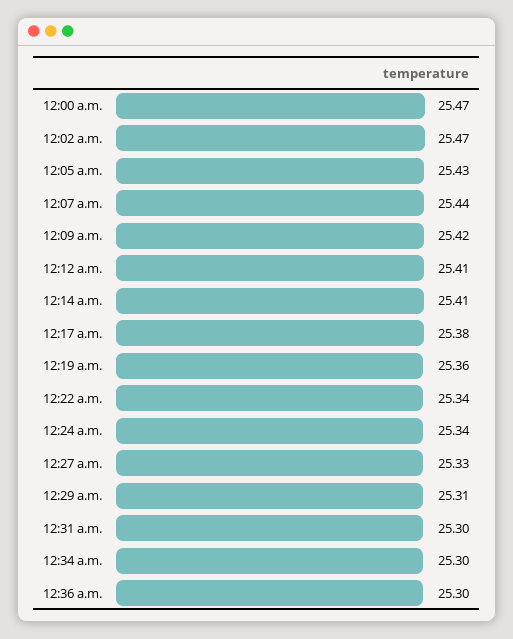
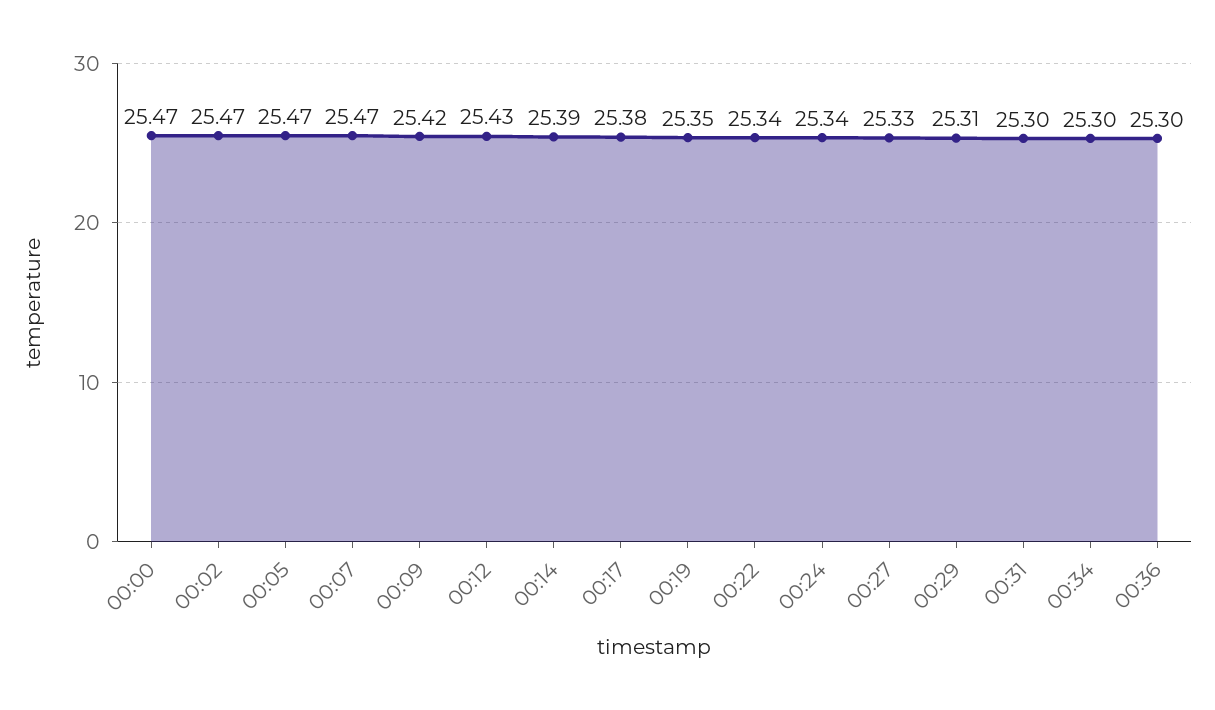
12:05 a.m.: 25.43 -> 25.47
12:07 a.m.: 25.44 -> 25.47
12:12 a.m.: 25.41 -> 25.43
12:14 a.m.: 25.41 -> 25.39
12:19 a.m.: 25.36 -> 25.35

